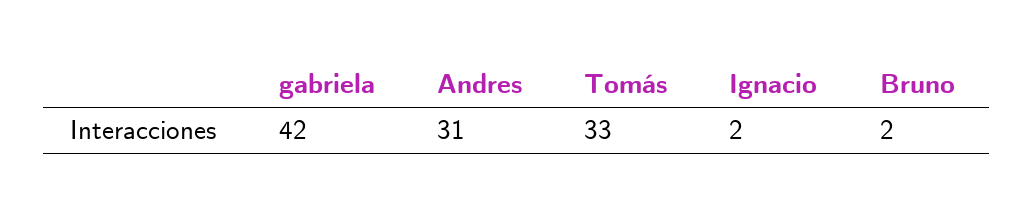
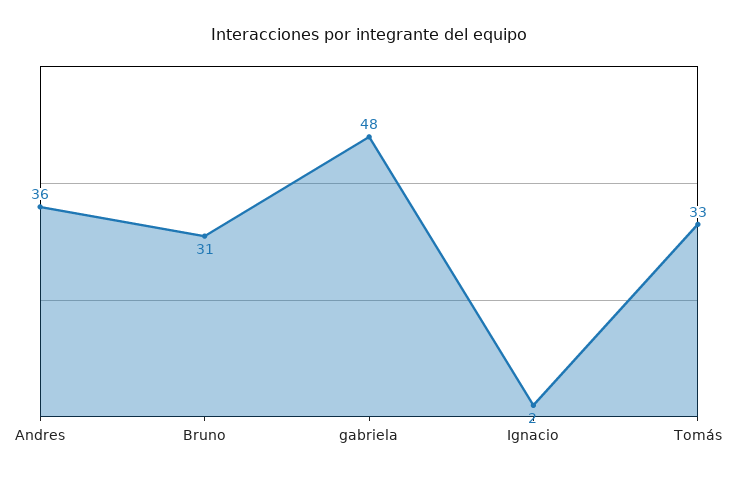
gabriela: 42 -> 48
Andres: 31 -> 36
Bruno: 2 -> 31

